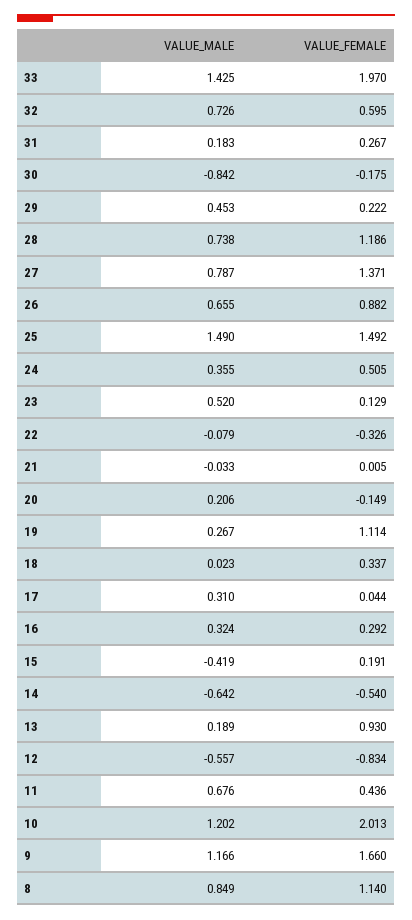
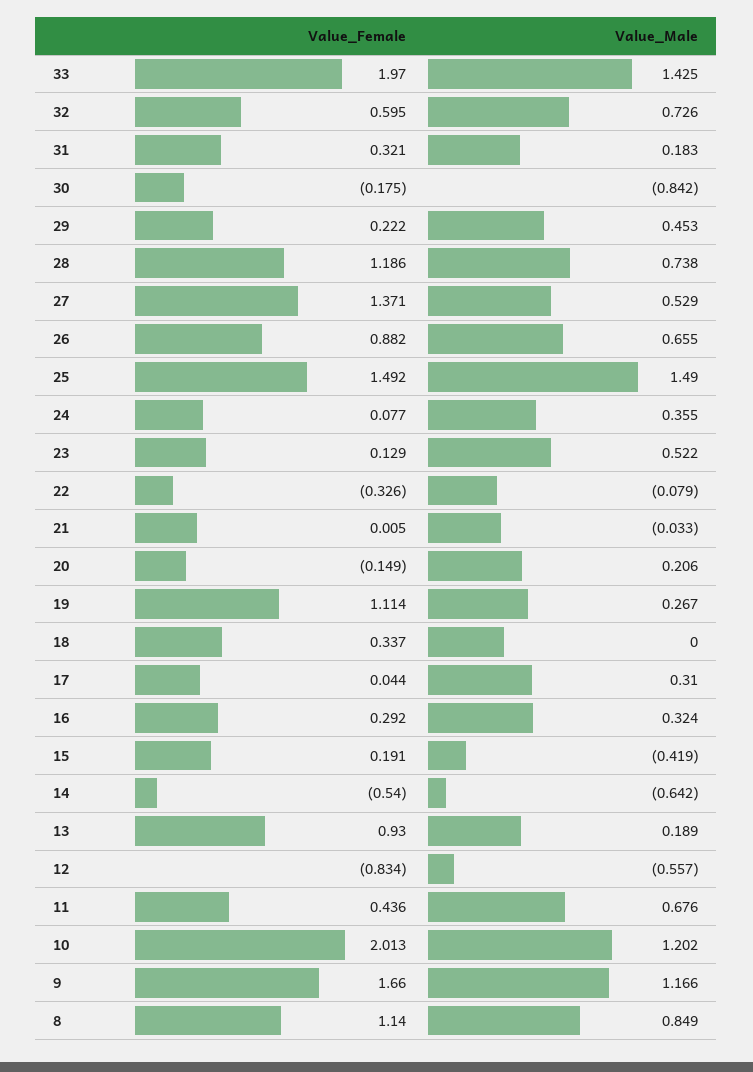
VALUE_FEMALE, 31: 0.267 -> 0.321
VALUE_MALE, 27: 0.787 -> 0.529
VALUE_FEMALE, 24: 0.505 -> 0.077
VALUE_MALE, 23: 0.52 -> 0.522
VALUE_MALE, 18: 0.023 -> 0

